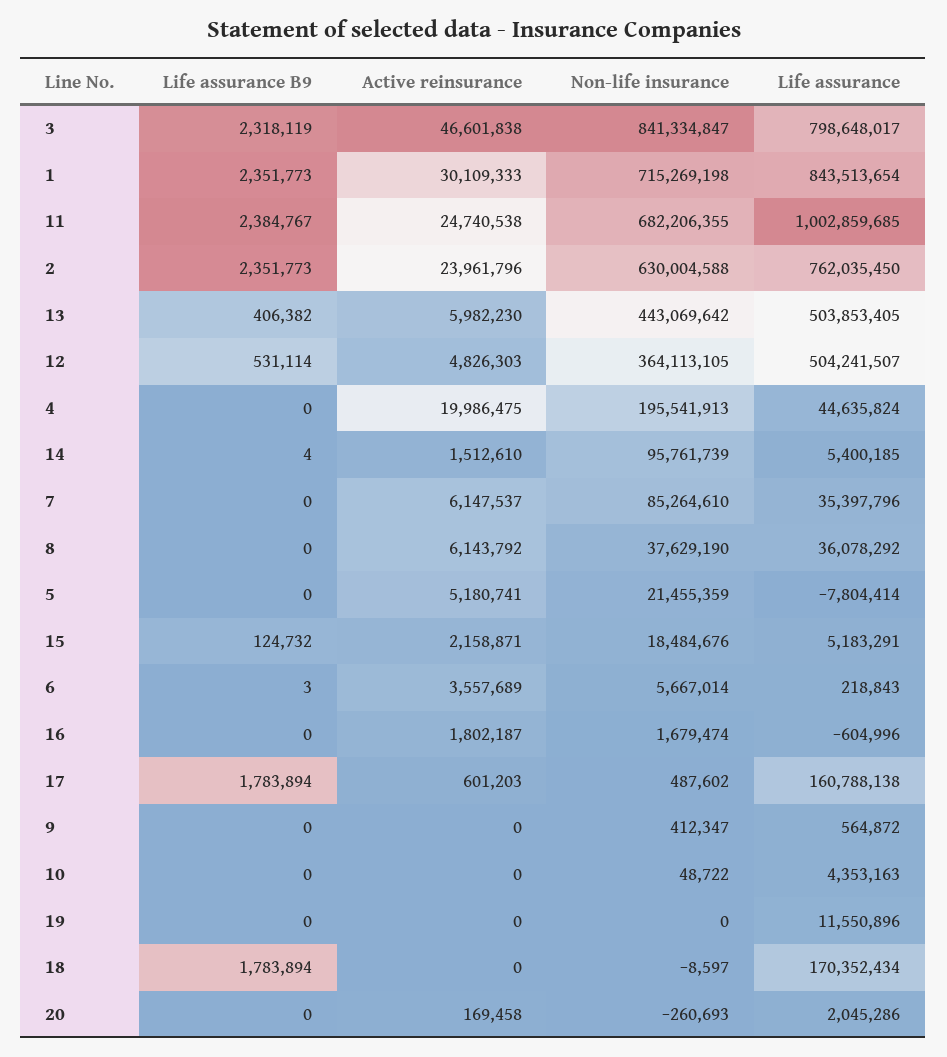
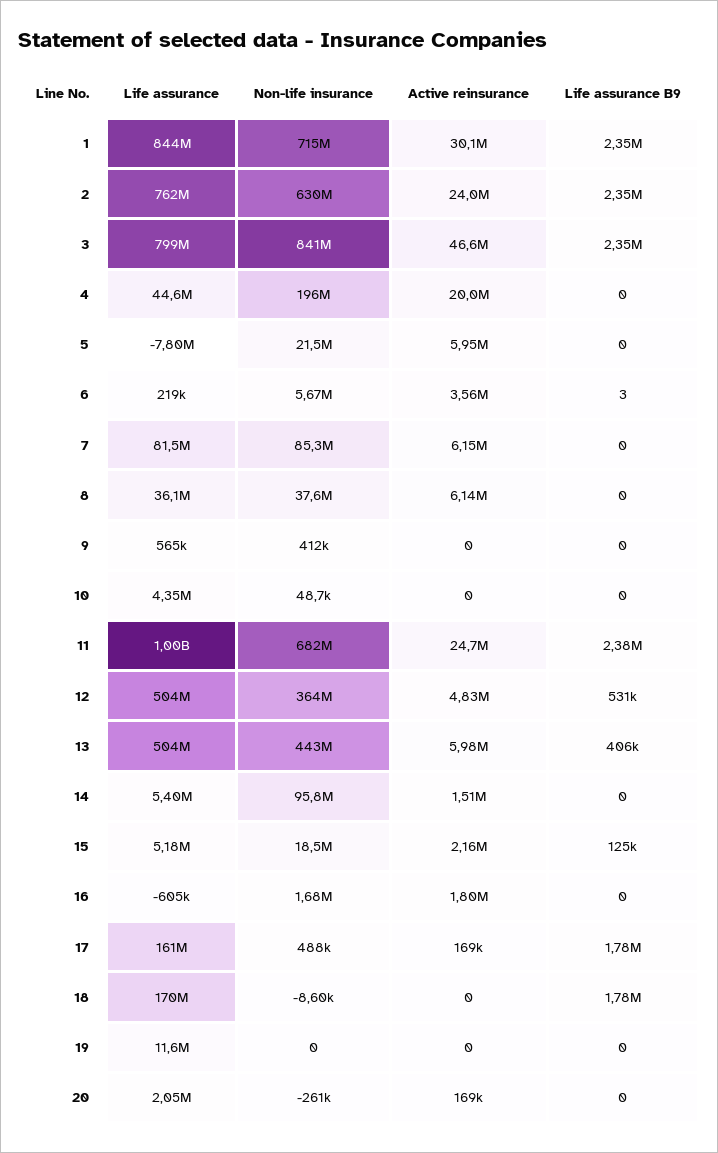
Life assurance B9, 3: 2318119 -> 2350000
Life assurance B9, 14: 4 -> 0
Life assurance, 7: 35397796 -> 81500000
Active reinsurance, 5: 5180741 -> 5950000
Active reinsurance, 17: 601203 -> 169000

